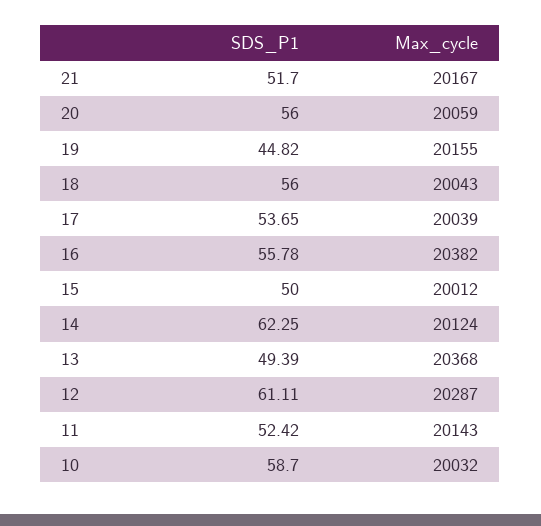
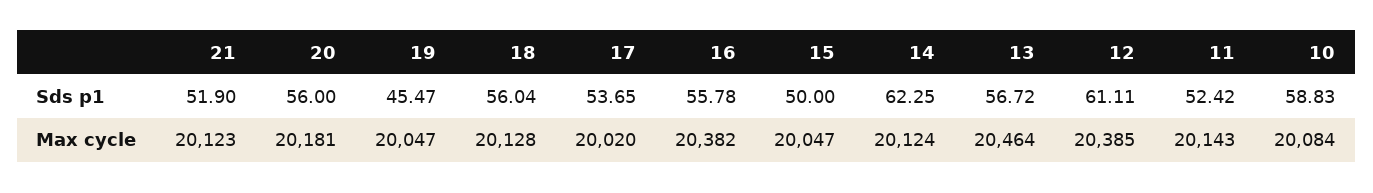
SDS_P1, 21: 51.7 -> 51.9
Max_cycle, 21: 20167 -> 20123
Max_cycle, 20: 20059 -> 20181
SDS_P1, 19: 44.82 -> 45.47
Max_cycle, 19: 20155 -> 20047
SDS_P1, 18: 56 -> 56.04
Max_cycle, 18: 20043 -> 20128
Max_cycle, 17: 20039 -> 20020
Max_cycle, 15: 20012 -> 20047
SDS_P1, 13: 49.39 -> 56.72
Max_cycle, 13: 20368 -> 20464
Max_cycle, 12: 20287 -> 20385
SDS_P1, 10: 58.7 -> 58.83
Max_cycle, 10: 20032 -> 20084

